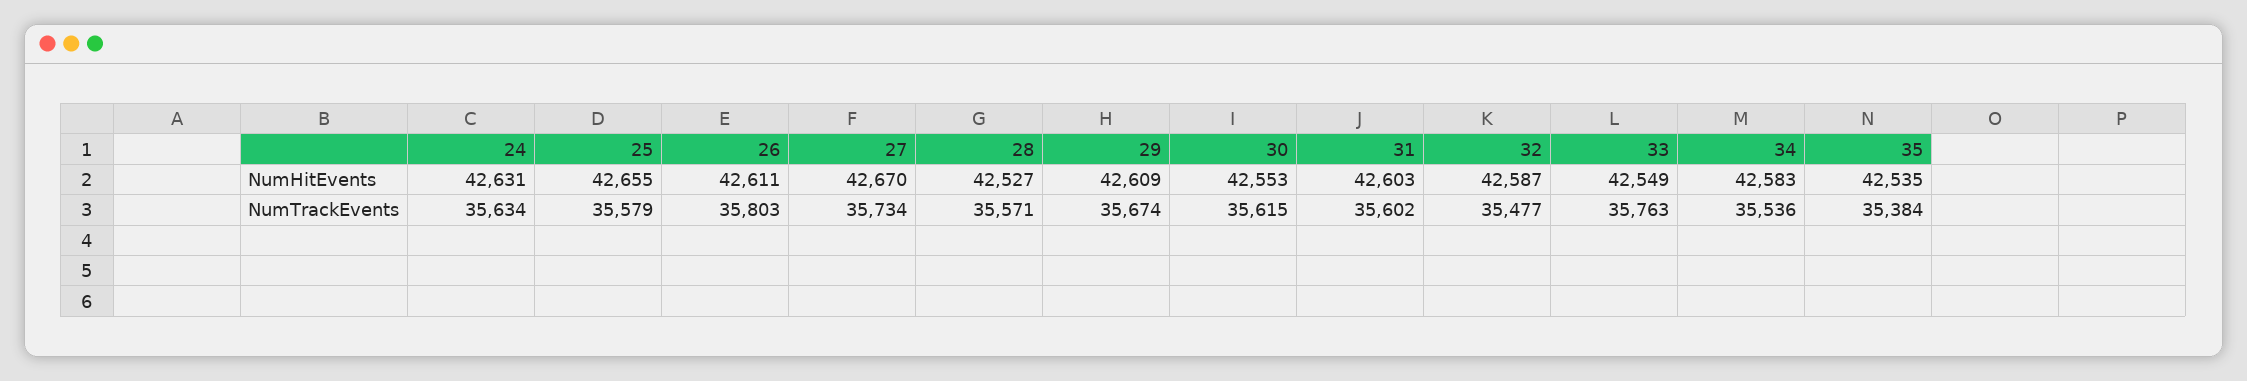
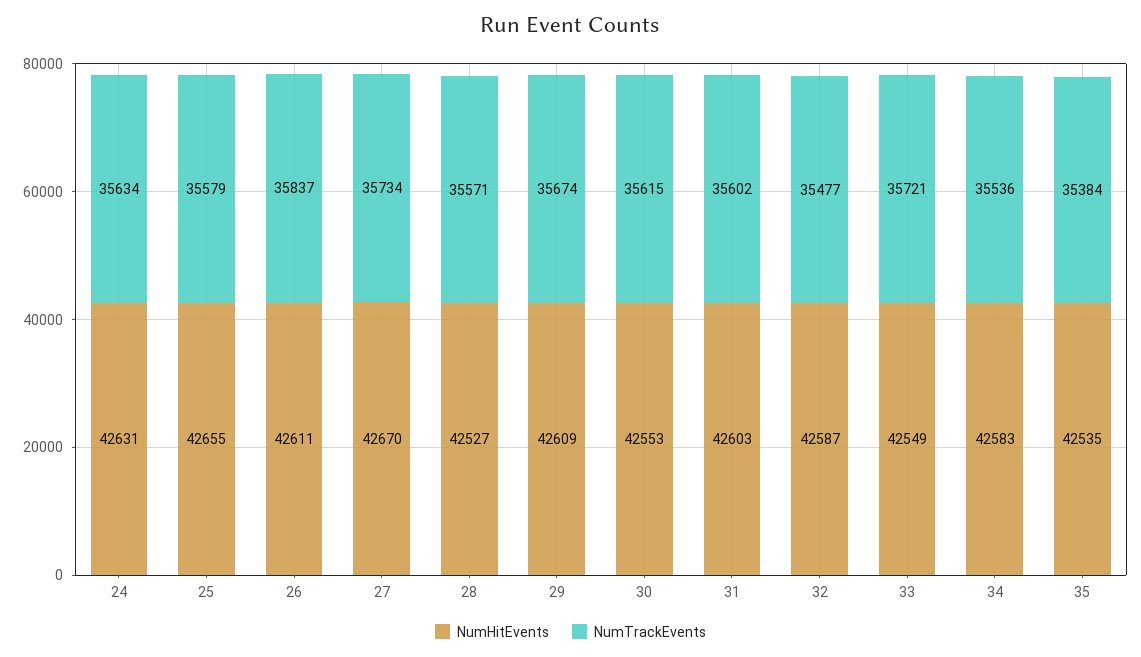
NumTrackEvents, 26: 35803 -> 35837
NumTrackEvents, 33: 35763 -> 35721

